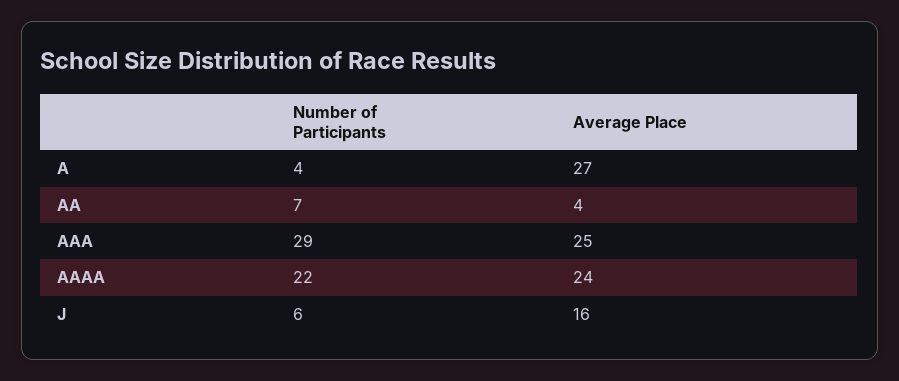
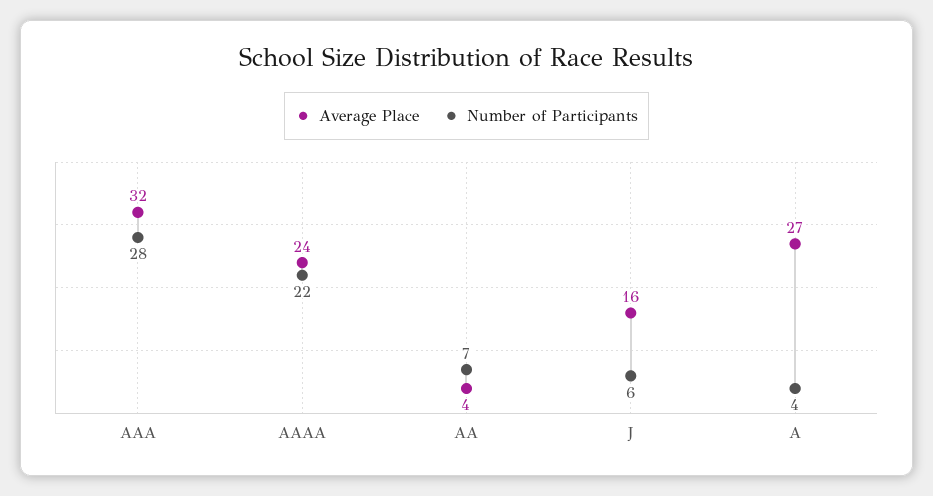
Number of Participants, AAA: 29 -> 28
Average Place, AAA: 25 -> 32

